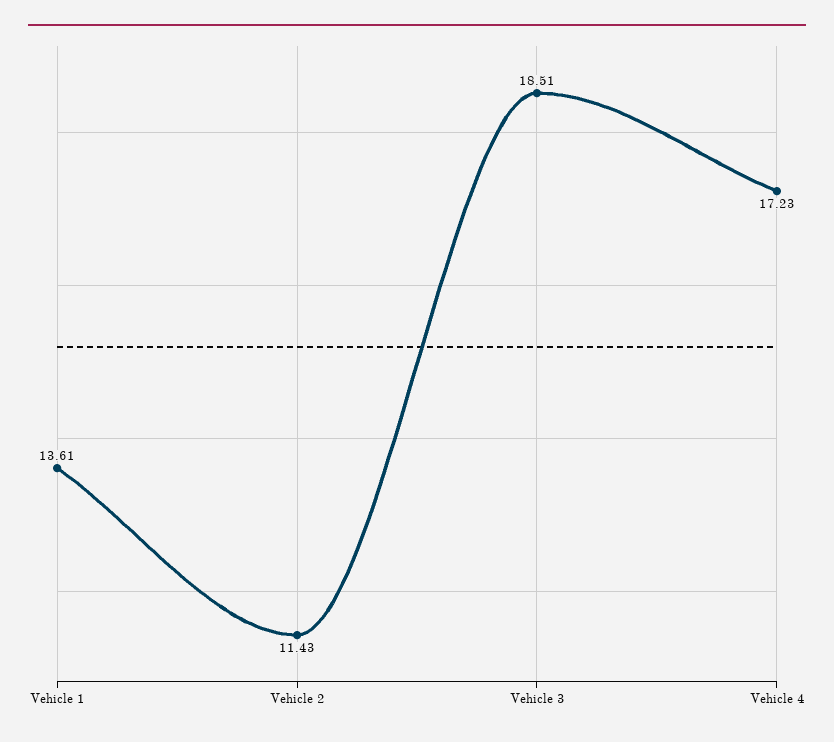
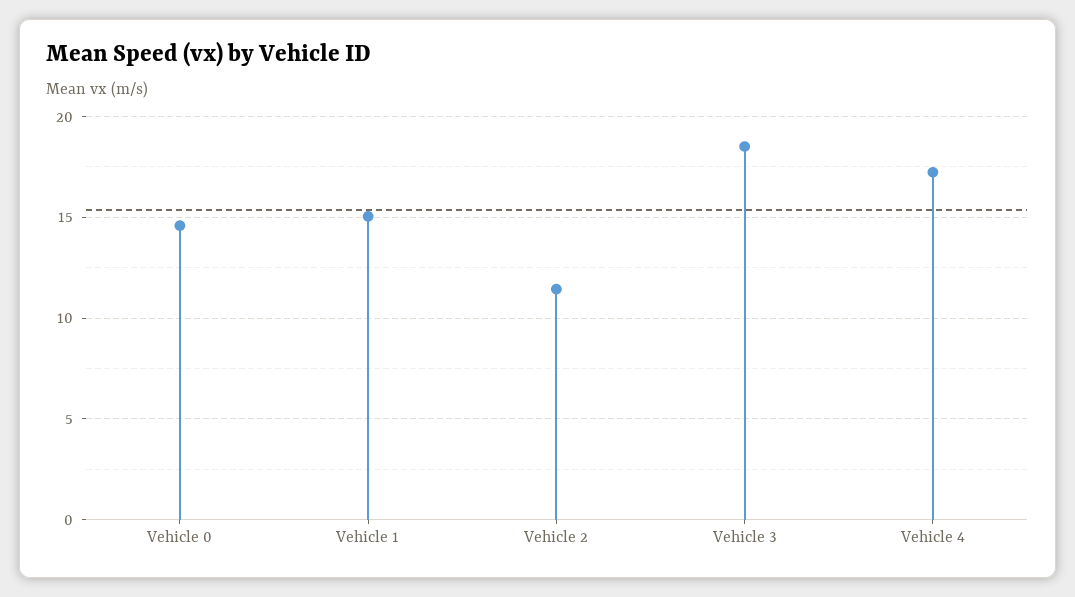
Vehicle 1: 13.61 -> 15
Vehicle 0: none -> 14.5

